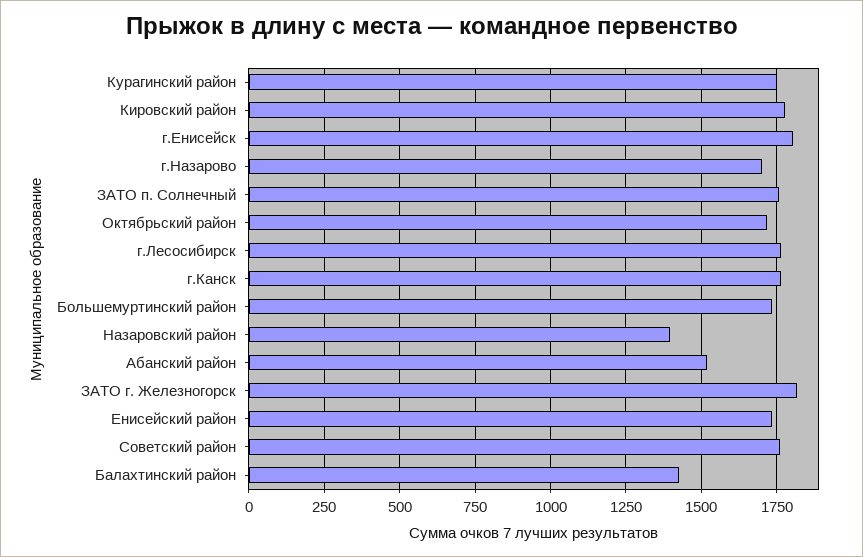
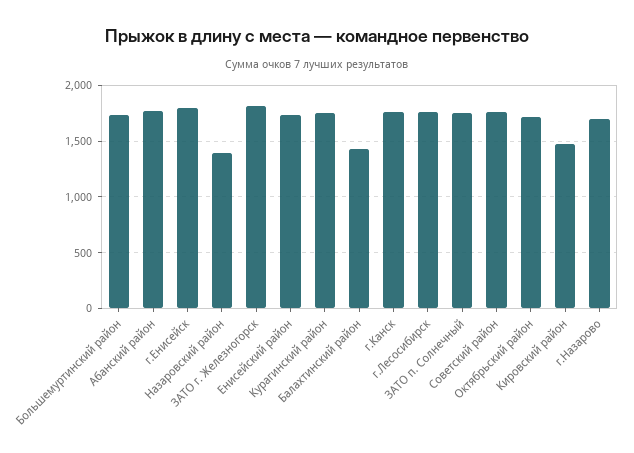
Кировский район: 1775 -> 1500
Абанский район: 1525 -> 1800

